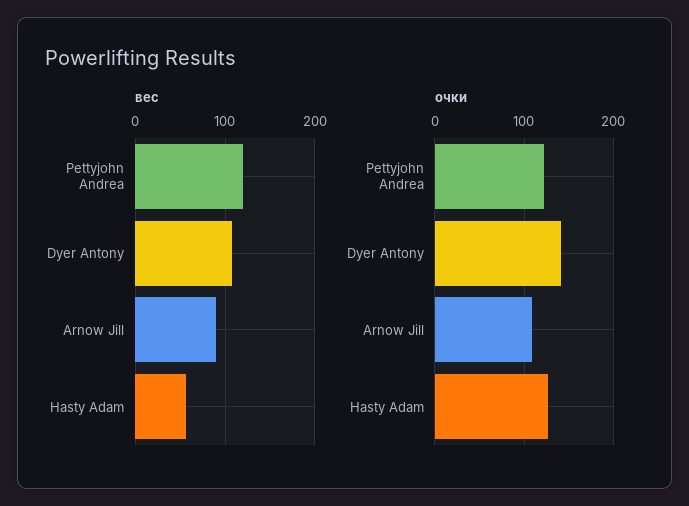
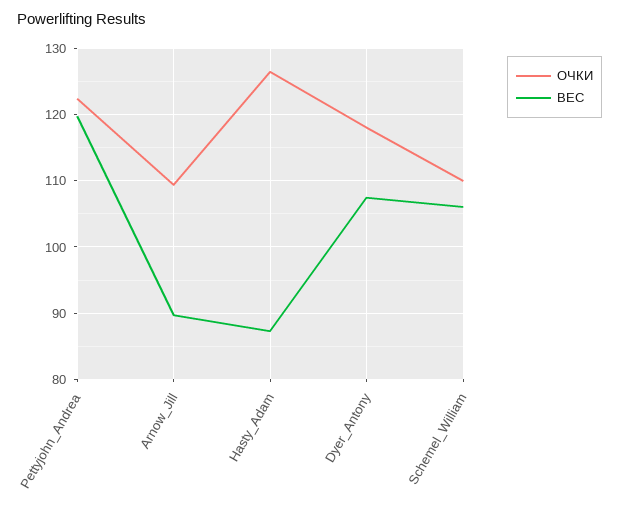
вес, Hasty Adam: 60 -> 87
очки, Dyer Antony: 140 -> 118
очки, Schemel_William: none -> 110
вес, Schemel_William: none -> 106

